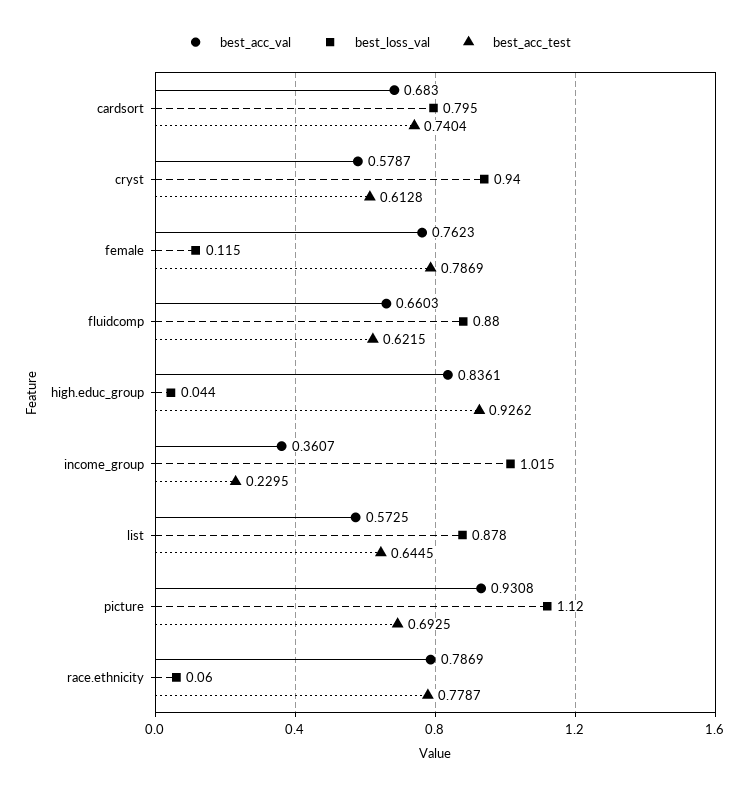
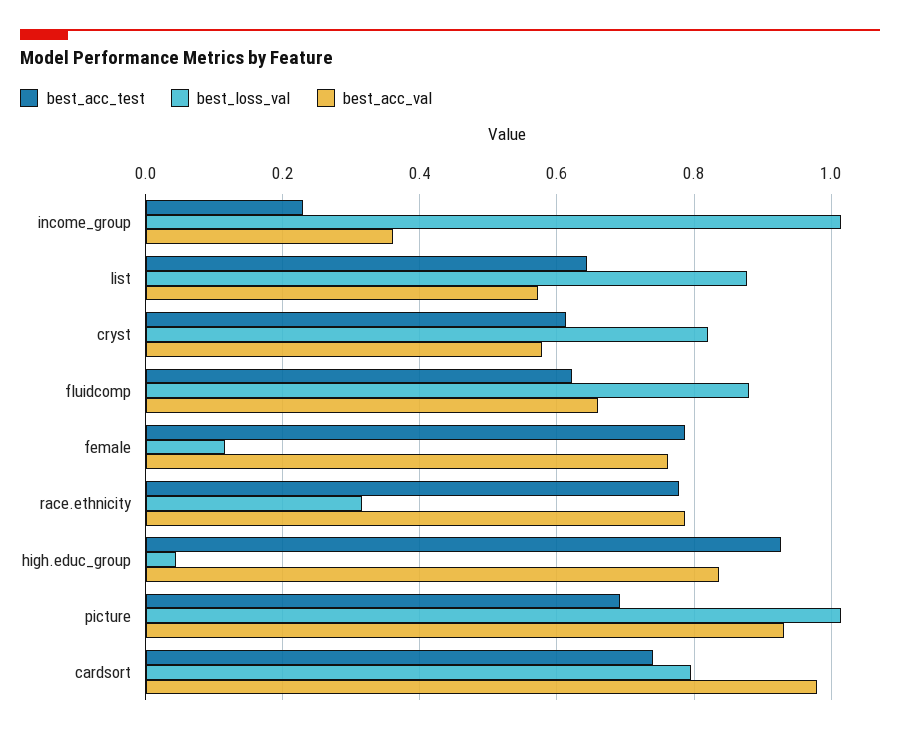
best_acc_val, cardsort: 0.683 -> 0.98
best_loss_val, cryst: 0.94 -> 0.82
best_loss_val, picture: 1.12 -> 1.02
best_loss_val, race.ethnicity: 0.06 -> 0.32

